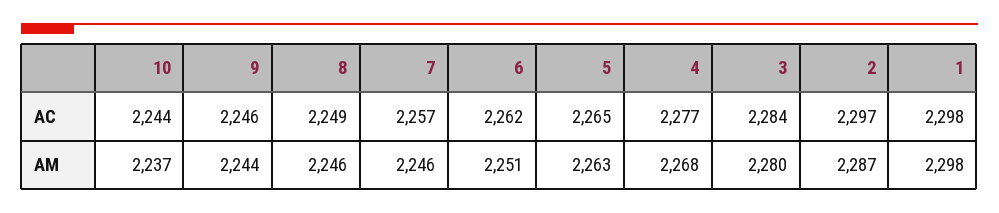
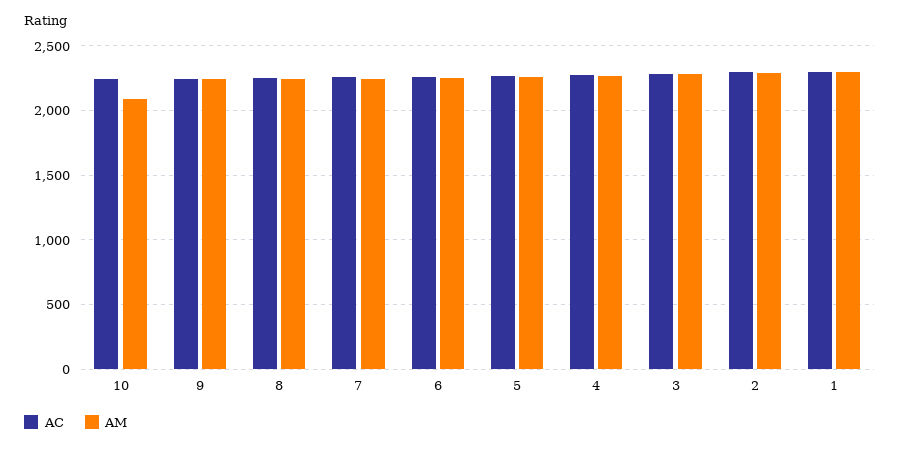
AM, 10: 2237 -> 2100

